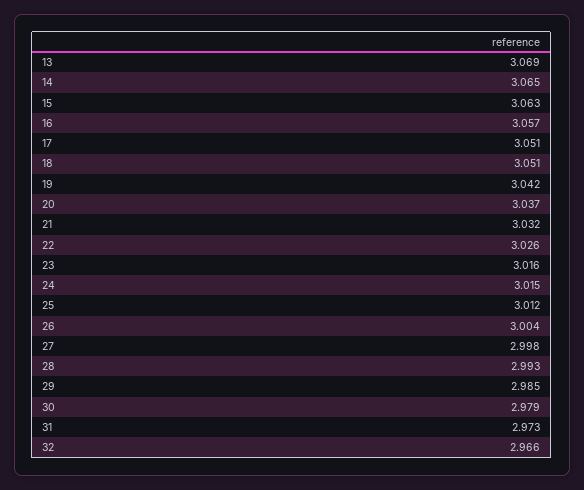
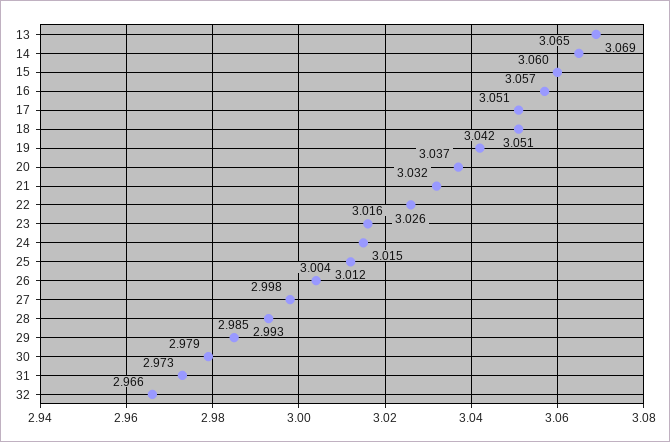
15: 3.063 -> 3.06

